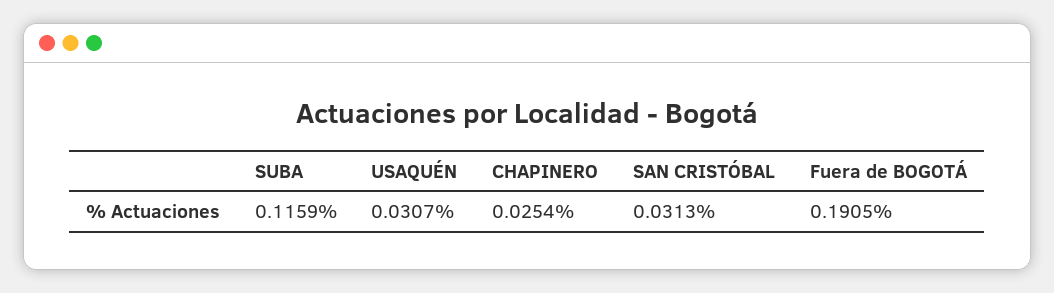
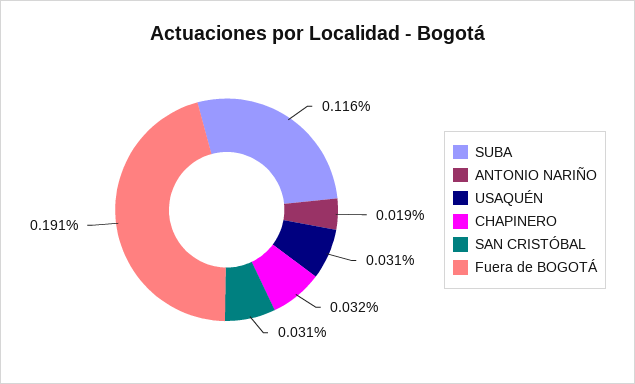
CHAPINERO: 0.0254 -> 0.032
ANTONIO NARIÑO: none -> 0.019

